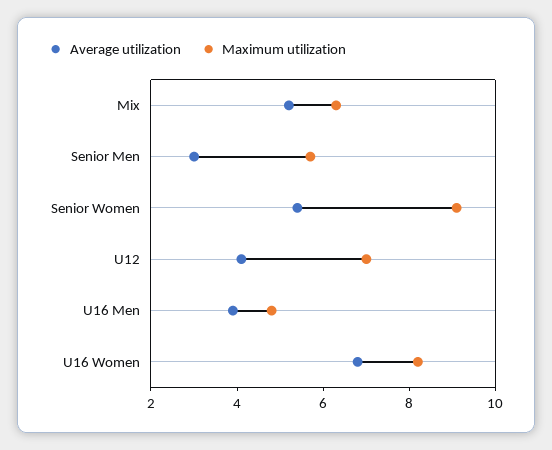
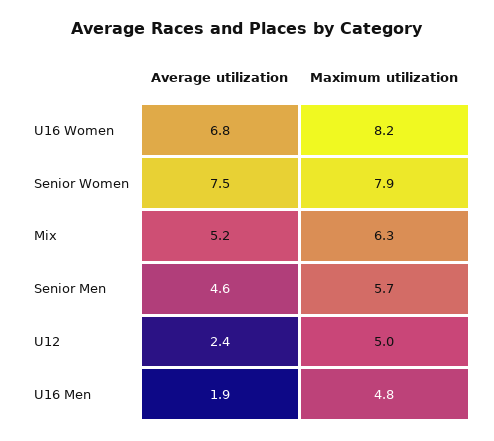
Average utilization, Senior Men: 3 -> 4.6
Average utilization, Senior Women: 5.5 -> 7.5
Maximum utilization, Senior Women: 9 -> 7.9
Average utilization, U12: 4 -> 2.4
Maximum utilization, U12: 7 -> 5
Average utilization, U16 Men: 4 -> 1.9

